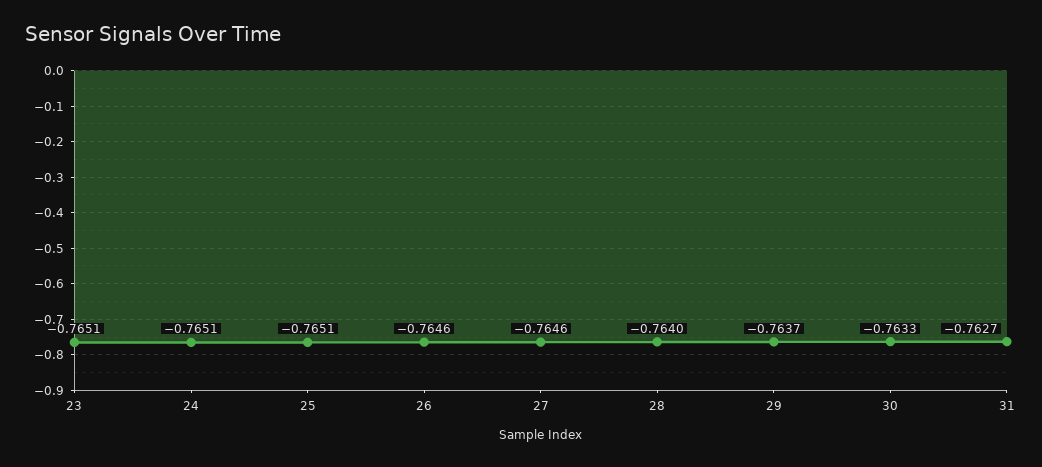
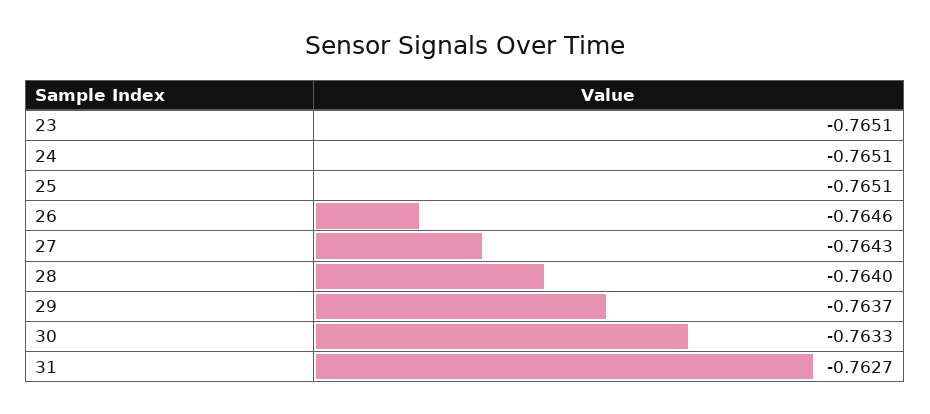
27: -0.7646 -> -0.7643

